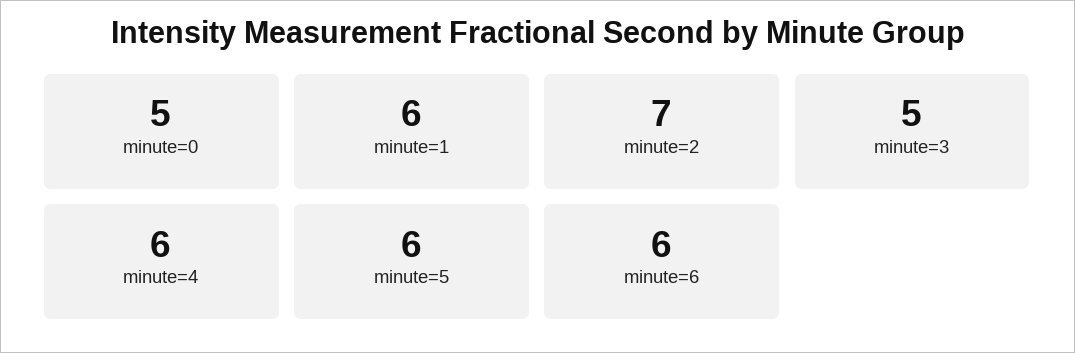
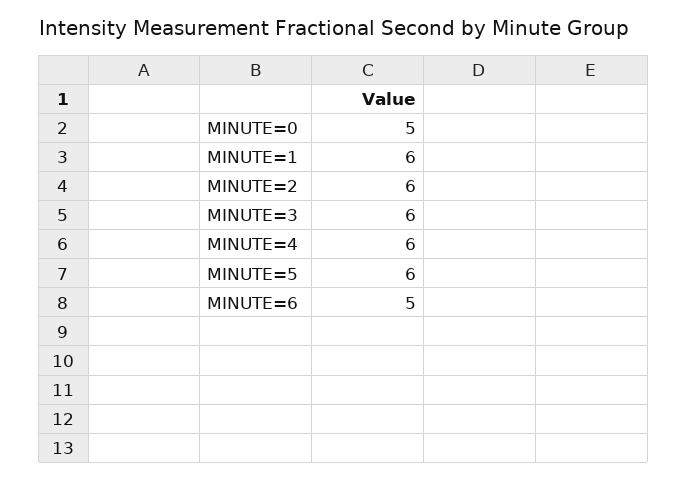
minute=2: 7 -> 6
minute=3: 5 -> 6
minute=6: 6 -> 5

